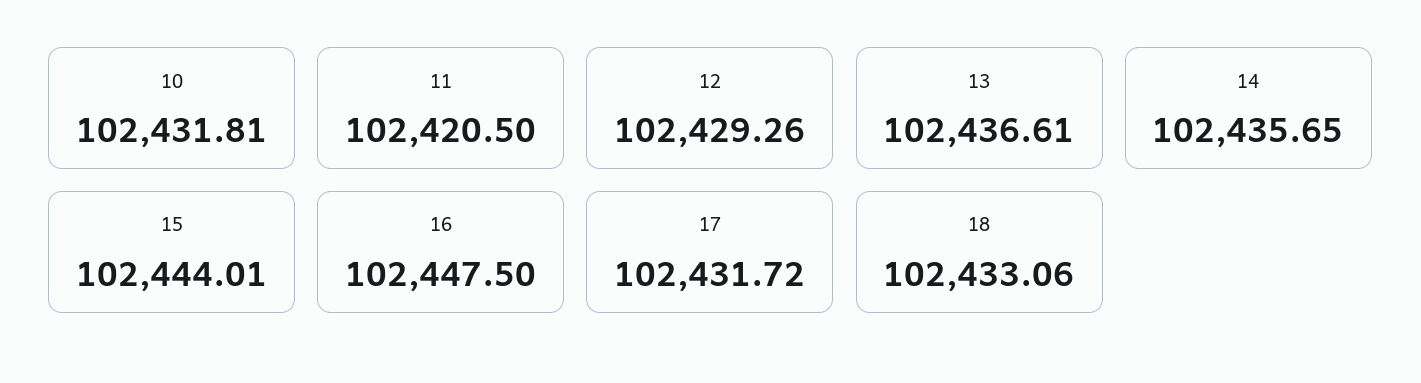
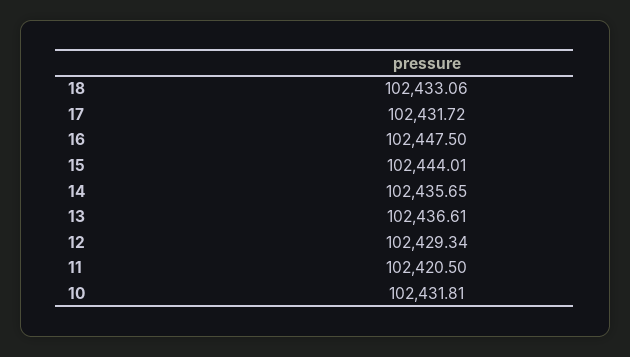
12: 102429.26 -> 102429.34

